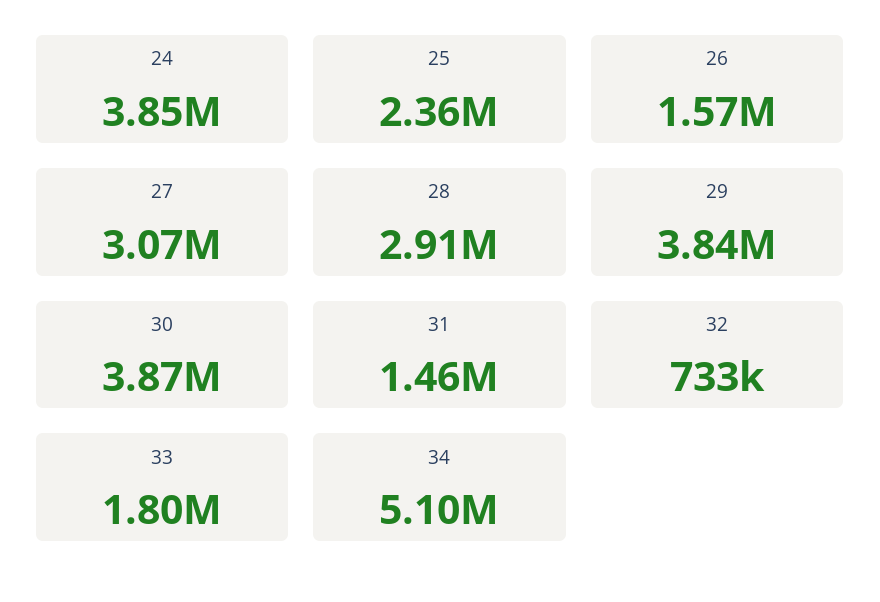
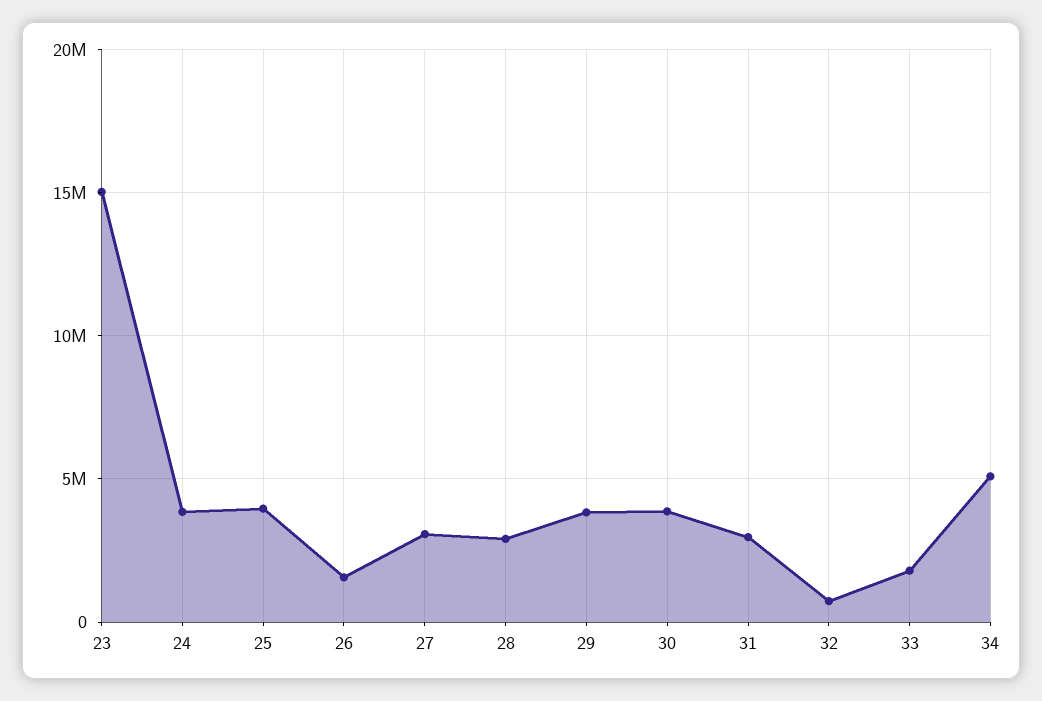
25: 2360000 -> 4000000
31: 1460000 -> 3000000
23: none -> 15000000

